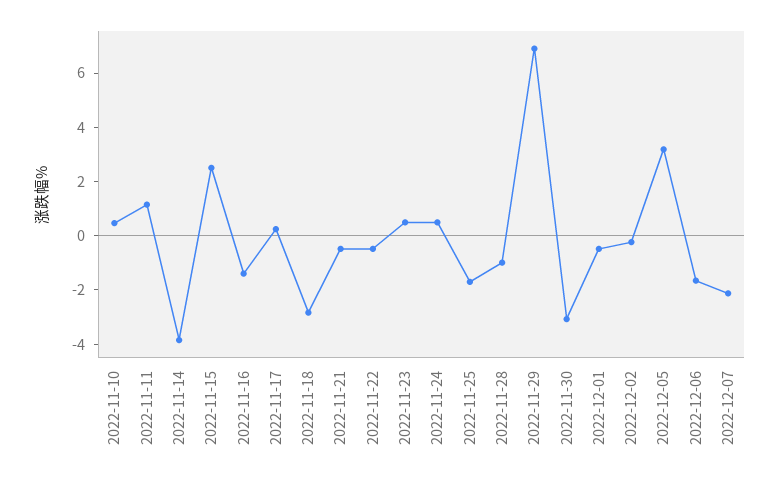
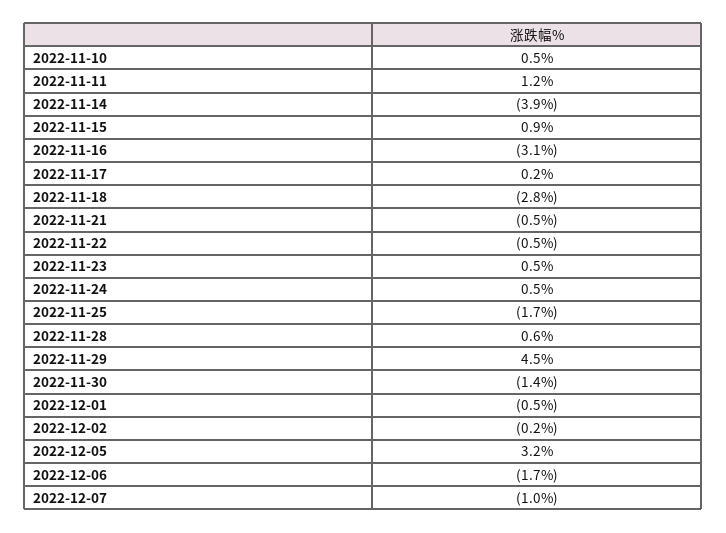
2022-11-15: 2.5 -> 0.9
2022-11-16: -1.5 -> -3.1
2022-11-28: -1 -> 0.6
2022-11-29: 7 -> 4.5
2022-11-30: -3 -> -1.4
2022-12-07: -2 -> -1

